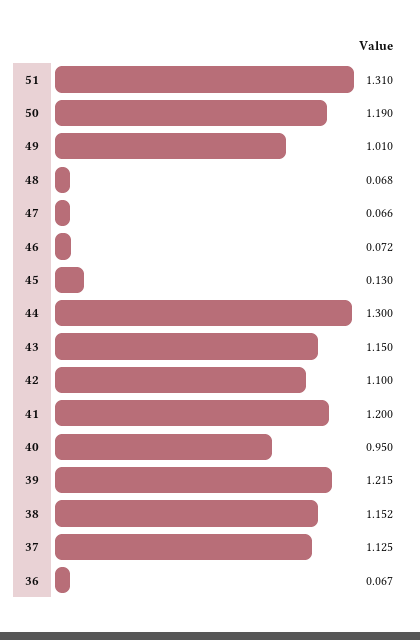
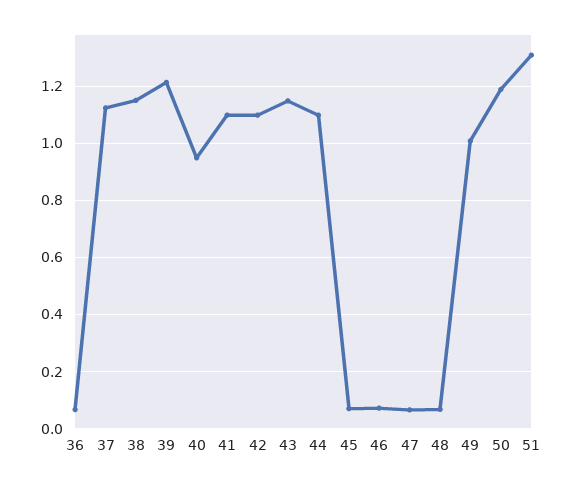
45: 0.13 -> 0.075
44: 1.3 -> 1.1
41: 1.2 -> 1.1

